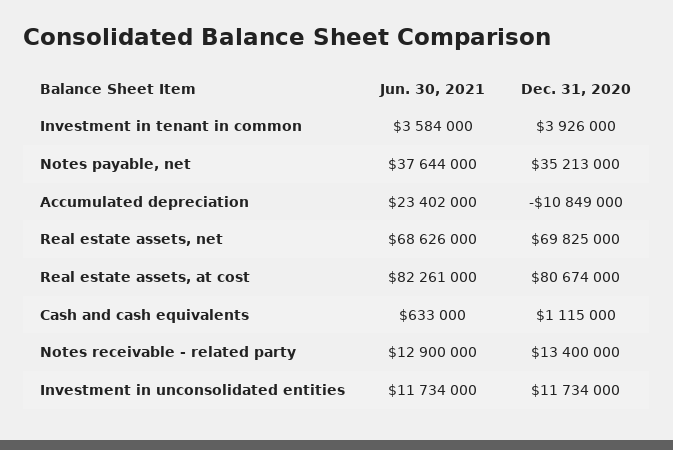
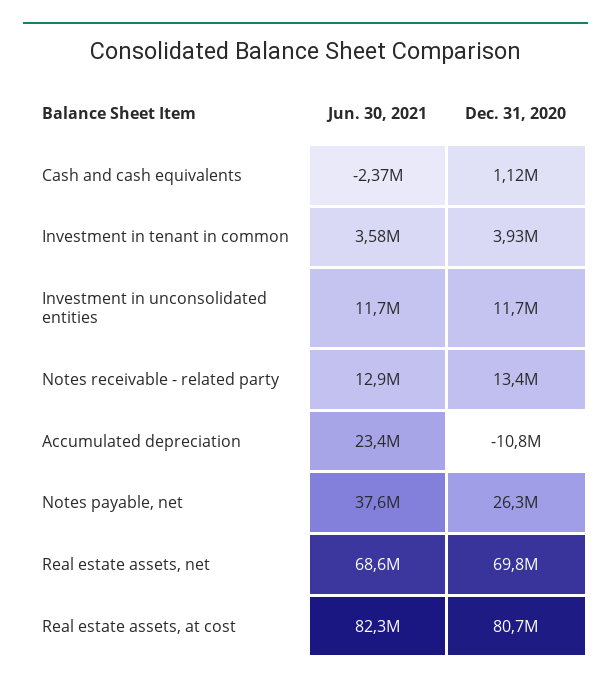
Dec. 31, 2020, Notes payable, net: 35213000 -> 26300000
Jun. 30, 2021, Cash and cash equivalents: 633000 -> -2370000

